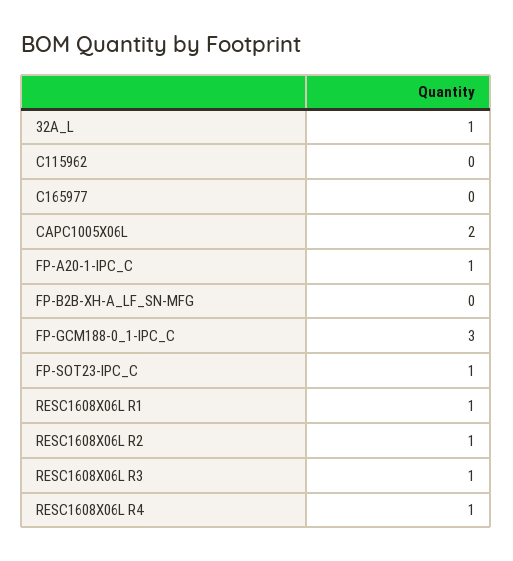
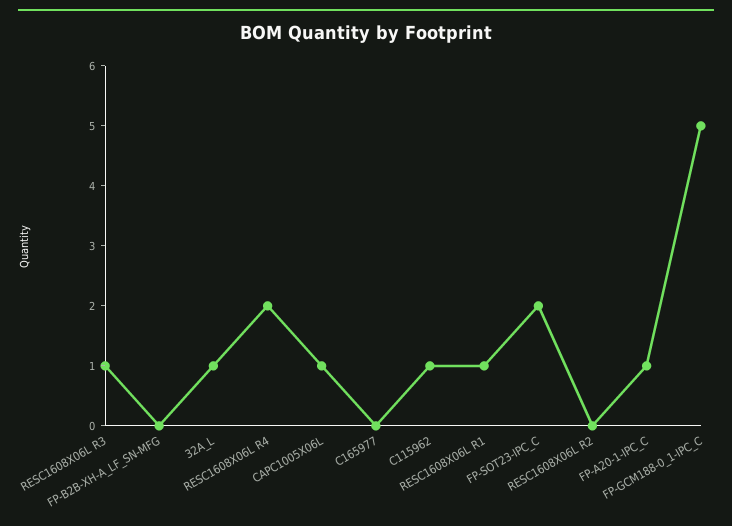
C115962: 0 -> 1
CAPC1005X06L: 2 -> 1
FP-GCM188-0_1-IPC_C: 3 -> 5
FP-SOT23-IPC_C: 1 -> 2
RESC1608X06L R2: 1 -> 0
RESC1608X06L R4: 1 -> 2

